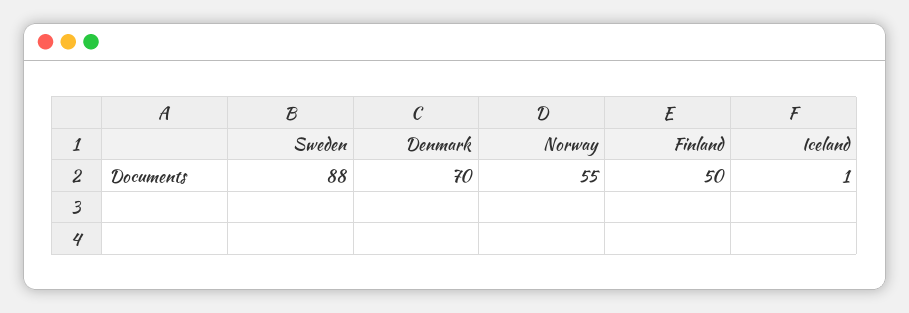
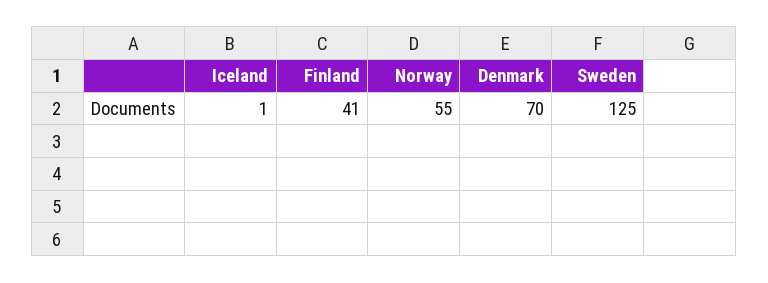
Sweden: 88 -> 125
Finland: 50 -> 41

